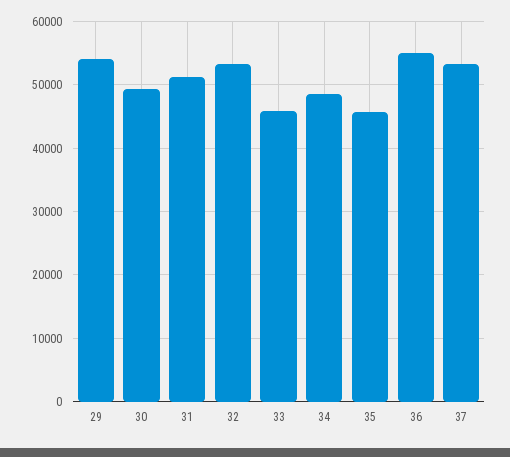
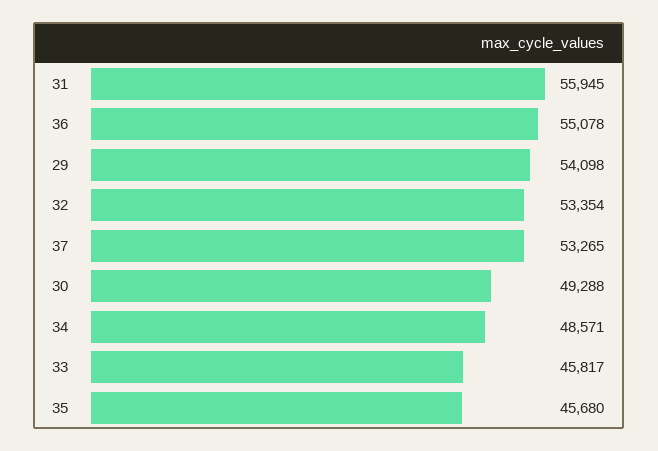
31: 51000 -> 55945

